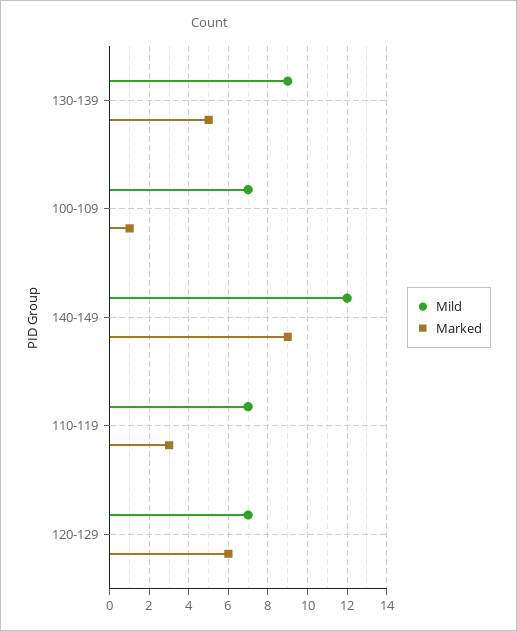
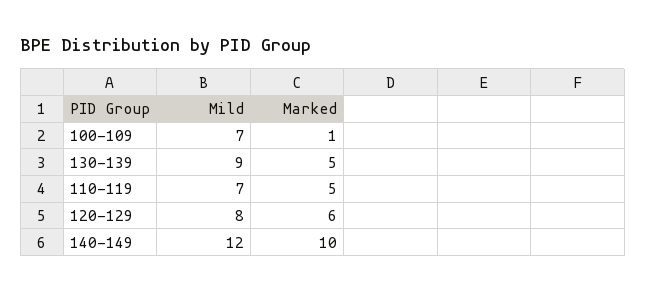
Marked, 140-149: 9 -> 10
Marked, 110-119: 3 -> 5
Mild, 120-129: 7 -> 8

